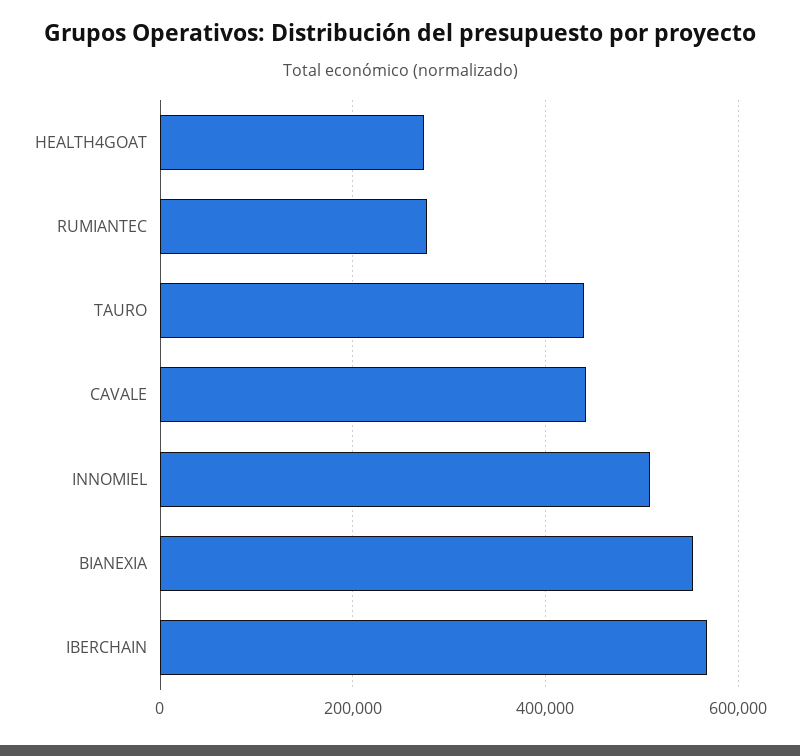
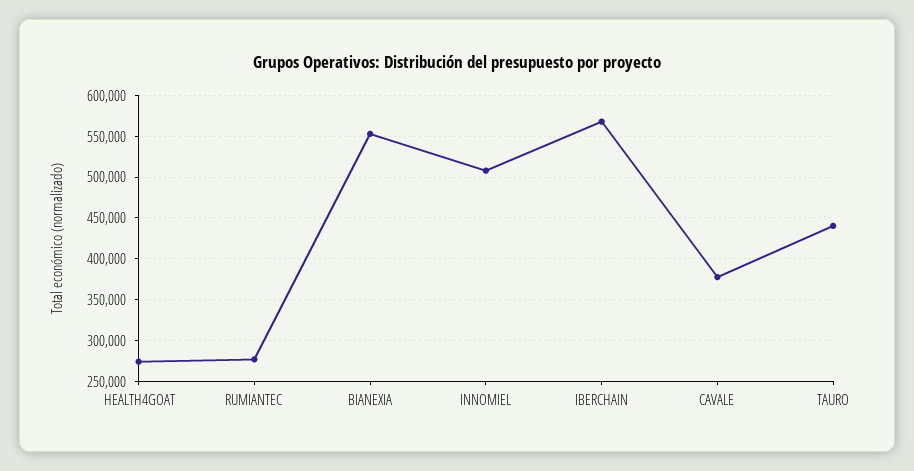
CAVALE: 440000 -> 380000

